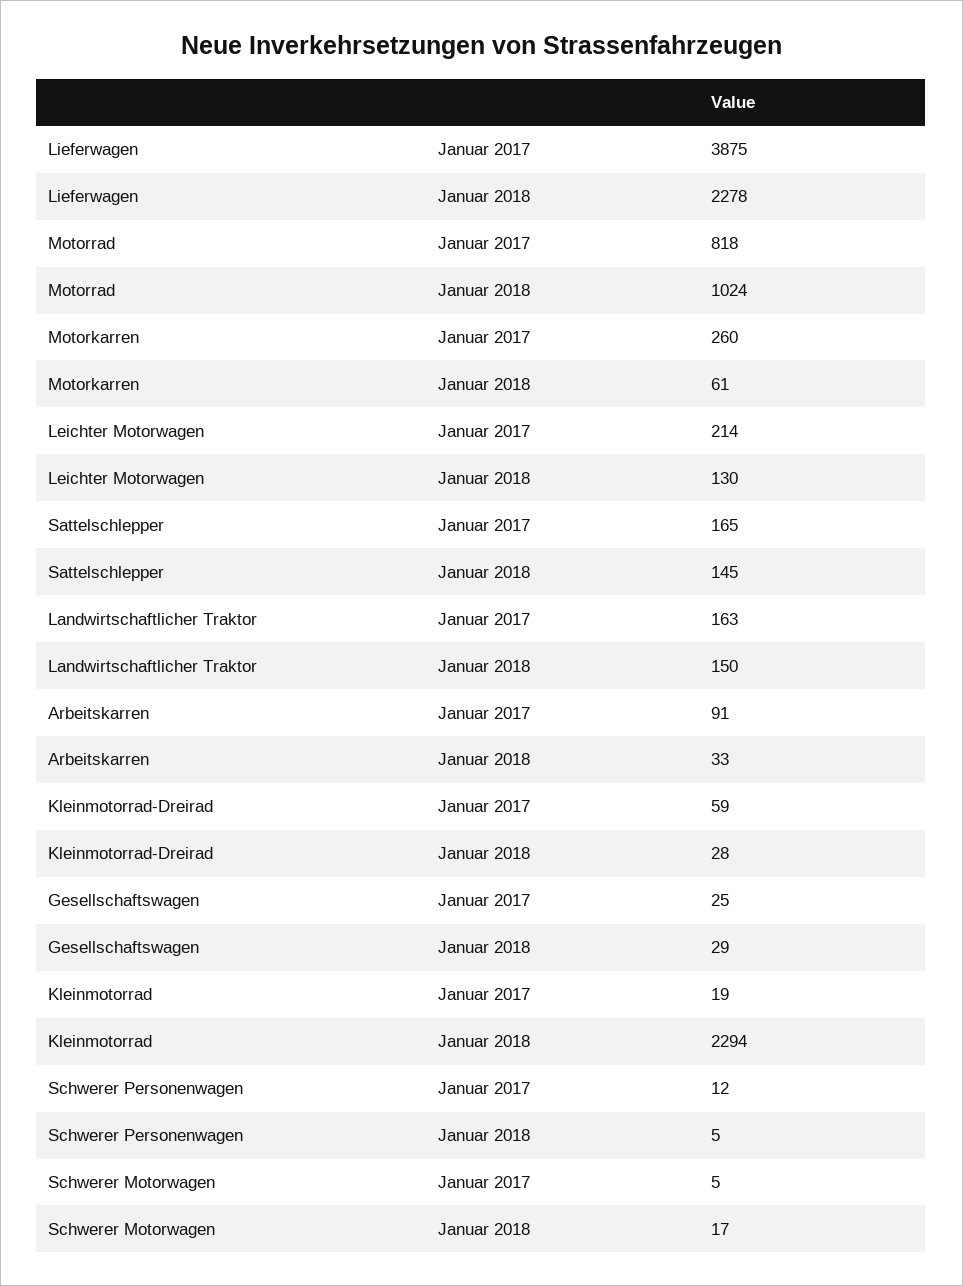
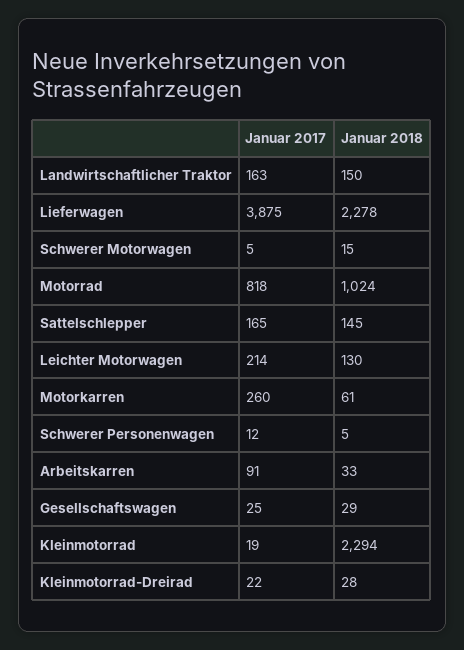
Kleinmotorrad-Dreirad, Januar 2017: 59 -> 22
Schwerer Motorwagen, Januar 2018: 17 -> 15

